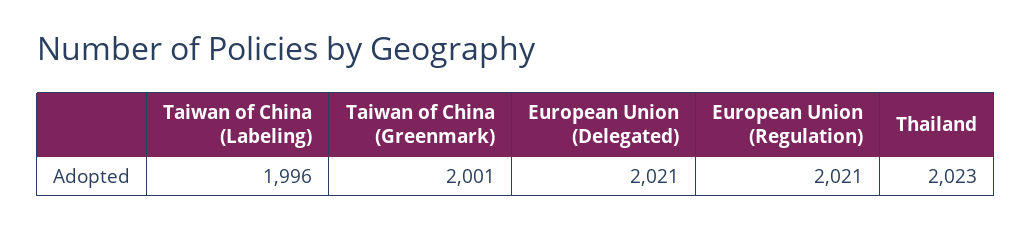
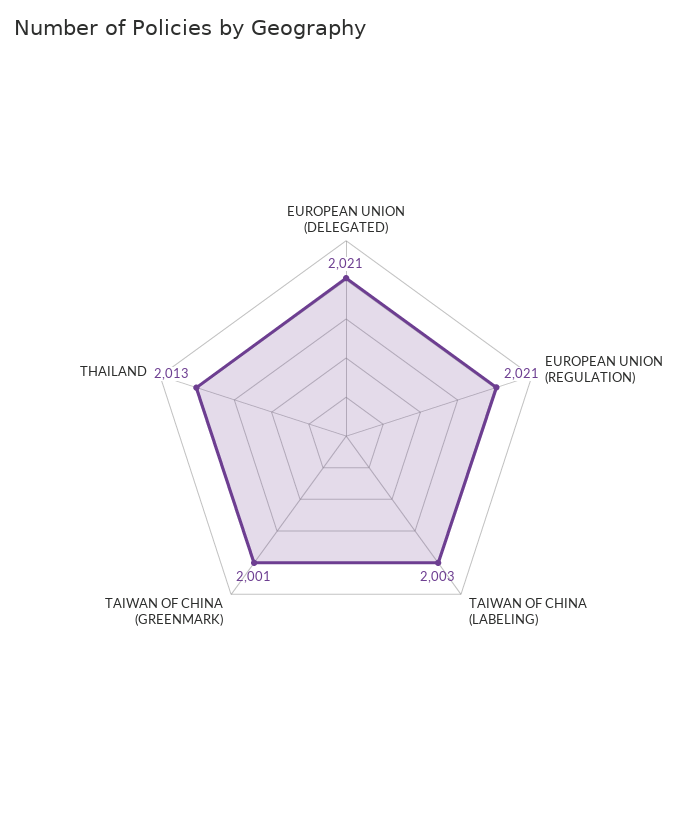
Taiwan of China (Labeling): 1996 -> 2003
Thailand: 2023 -> 2013

